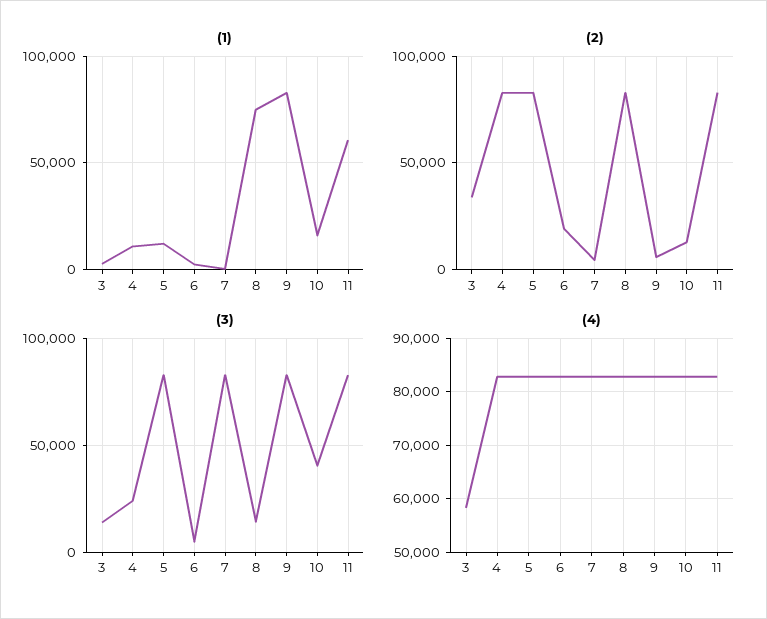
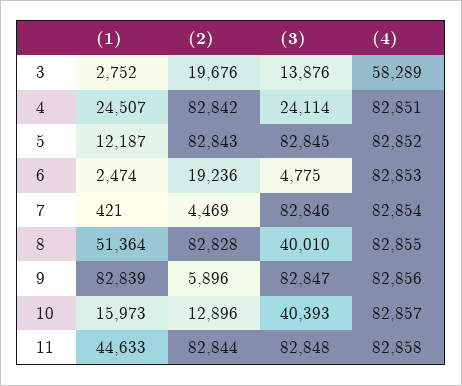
(1), 4: 10000 -> 24507
(1), 8: 75000 -> 51364
(1), 11: 60000 -> 44633
(2), 3: 35000 -> 19676
(3), 8: 15000 -> 40010

